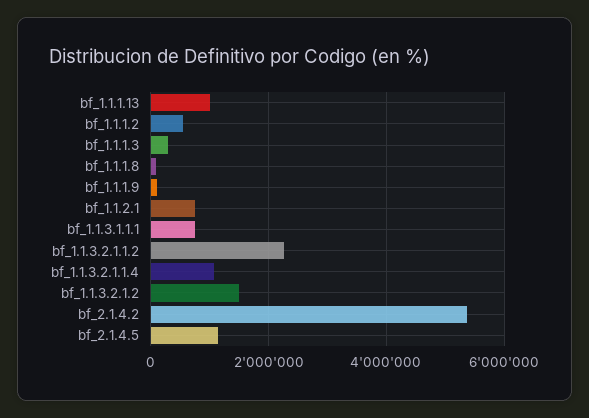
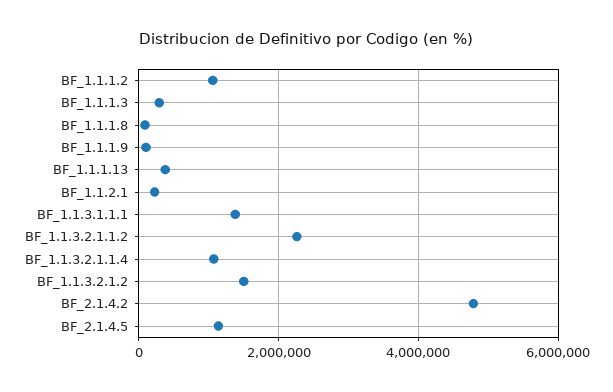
bf_1.1.1.13: 1000000 -> 400000
bf_1.1.1.2: 600000 -> 1000000
bf_1.1.2.1: 800000 -> 200000
bf_1.1.3.1.1.1: 800000 -> 1400000
bf_2.1.4.2: 5400000 -> 4800000

